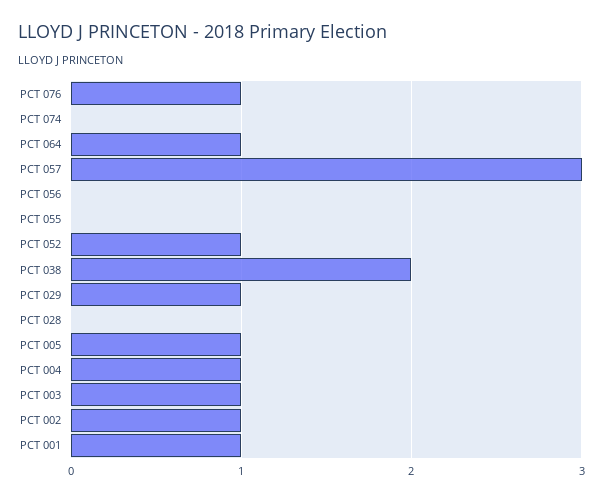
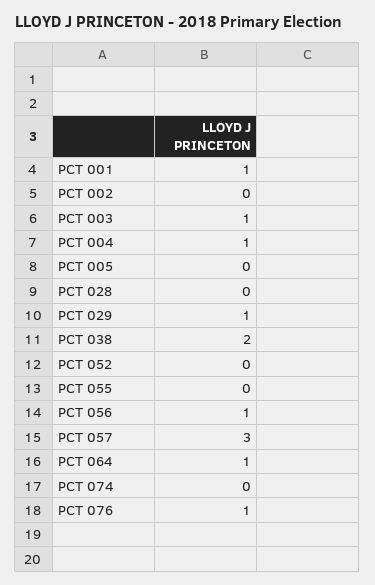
PCT 056: 0 -> 1
PCT 052: 1 -> 0
PCT 005: 1 -> 0
PCT 002: 1 -> 0

